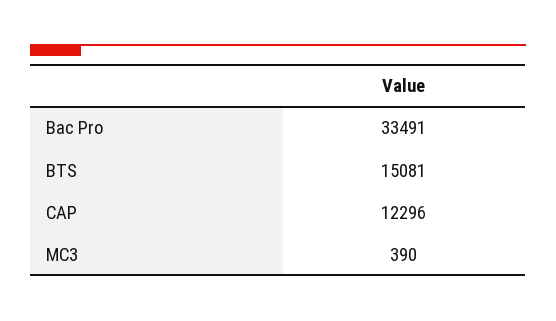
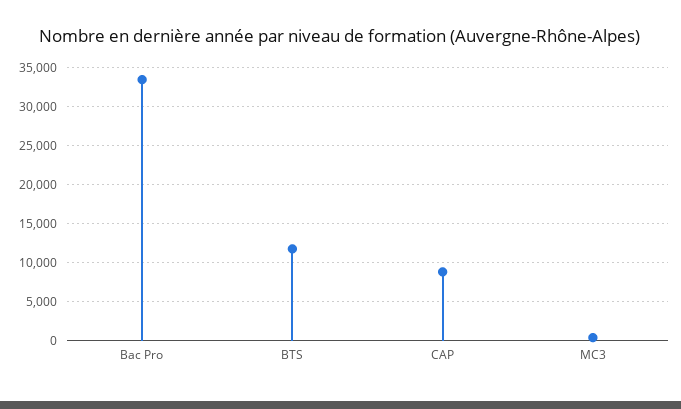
BTS: 15081 -> 12000
CAP: 12296 -> 9000

